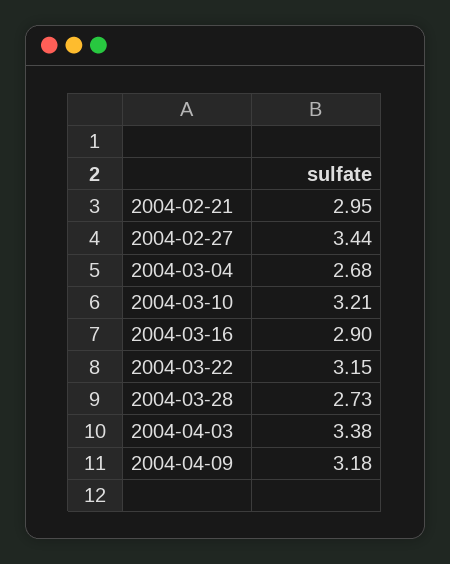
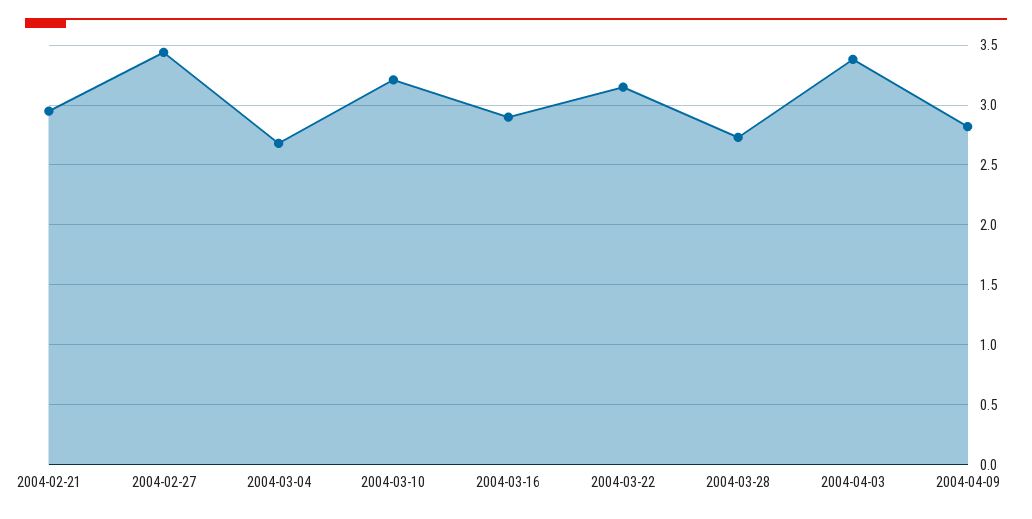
2004-04-09: 3.18 -> 2.8

